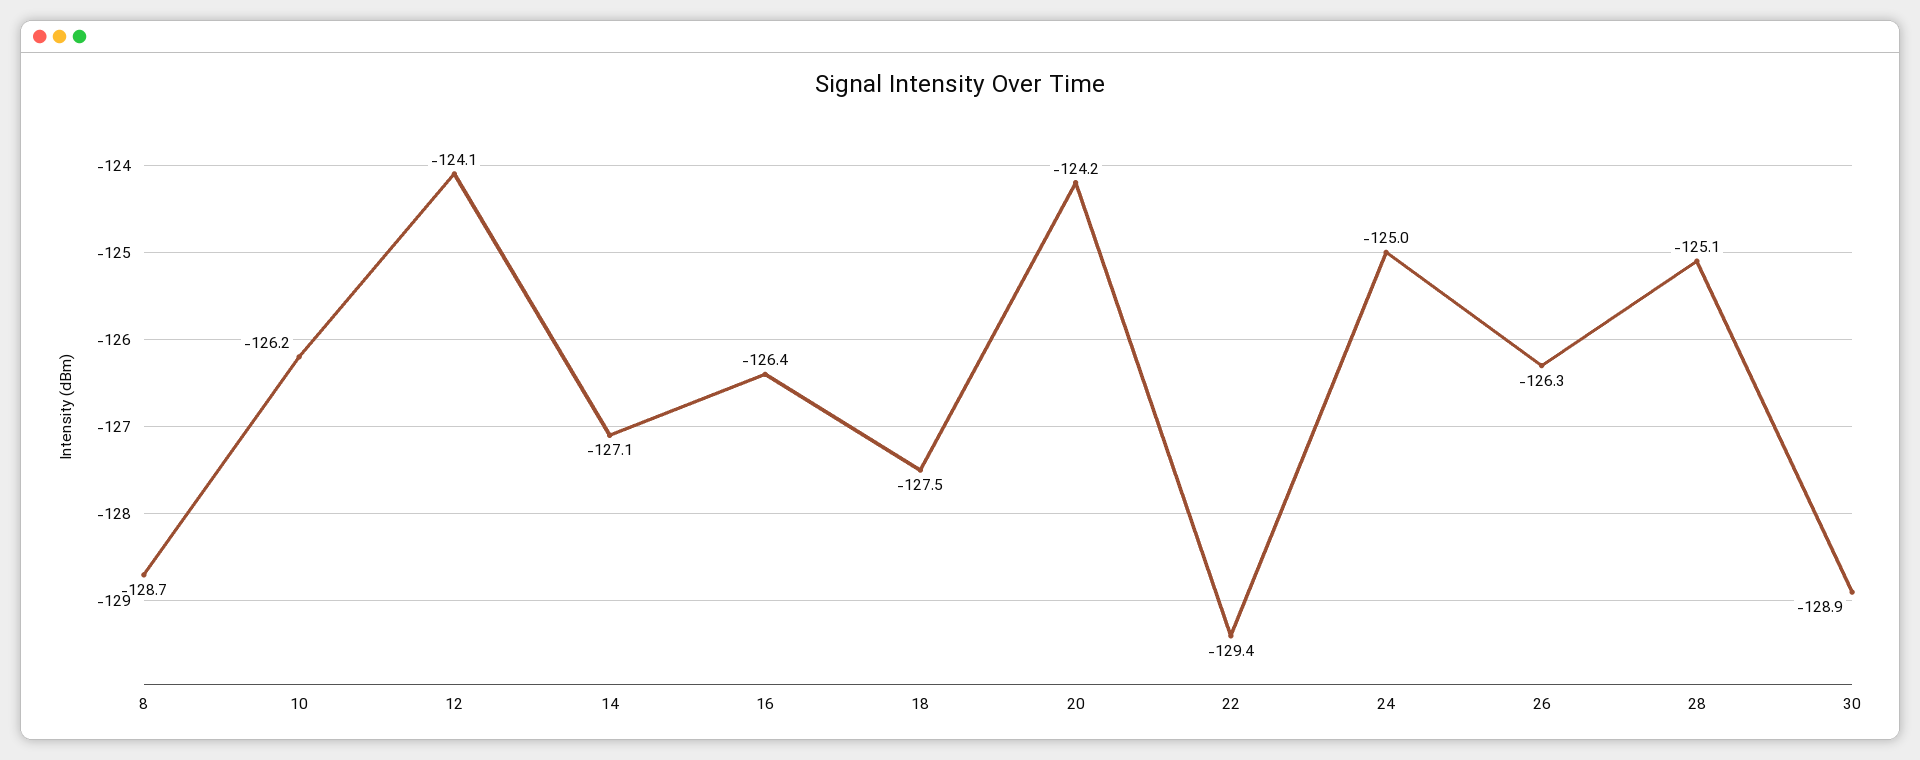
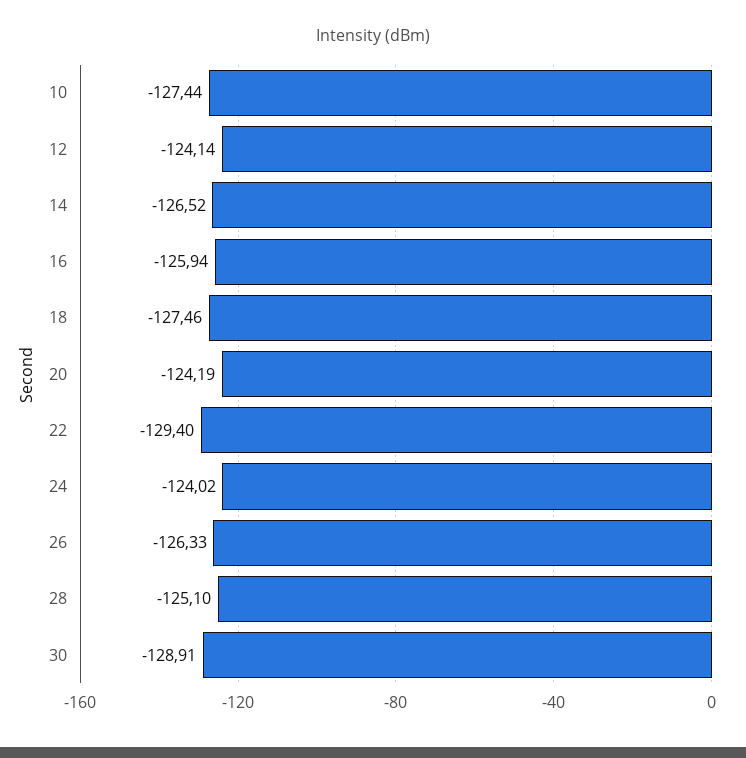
8: -128.7 -> none
10: -126.2 -> -127.44
14: -127.1 -> -126.52
16: -126.4 -> -125.94
24: -125 -> -124.02

